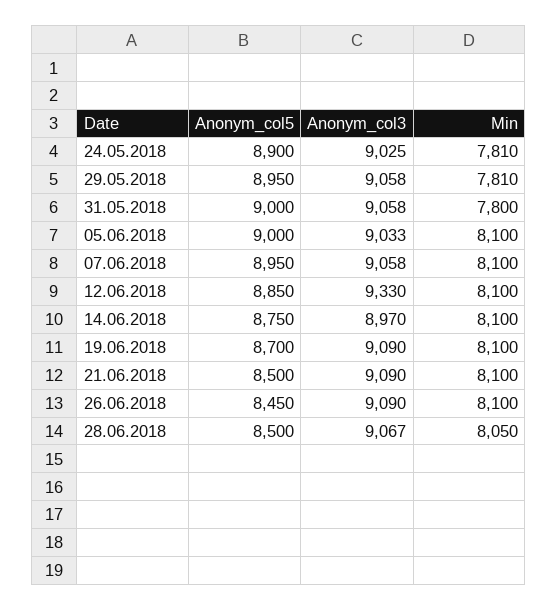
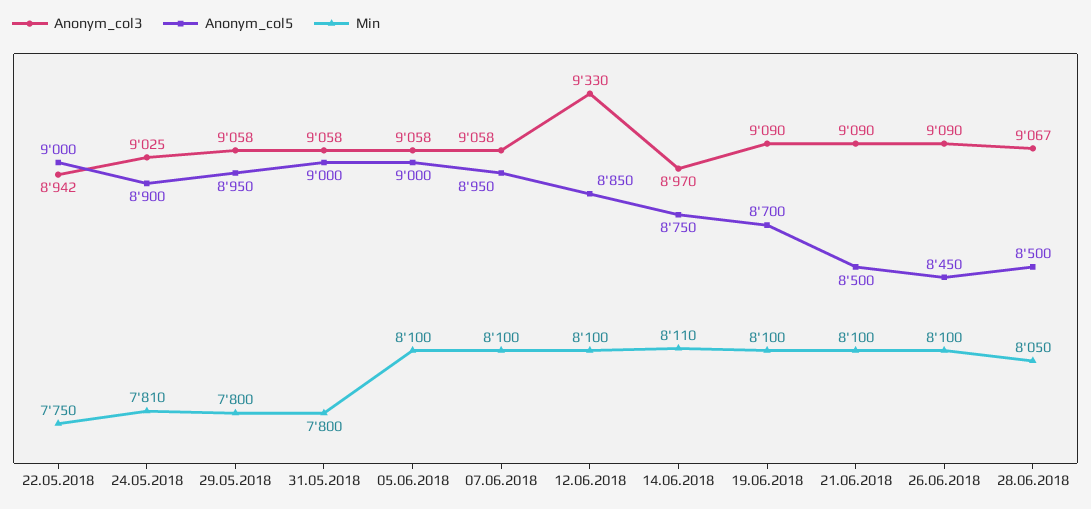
Min, 29.05.2018: 7810 -> 7800
Anonym_col3, 05.06.2018: 9033 -> 9058
Min, 14.06.2018: 8100 -> 8110
Anonym_col3, 22.05.2018: none -> 8942
Anonym_col5, 22.05.2018: none -> 9000
Min, 22.05.2018: none -> 7750

